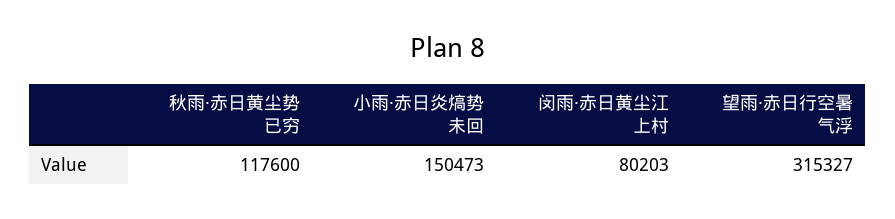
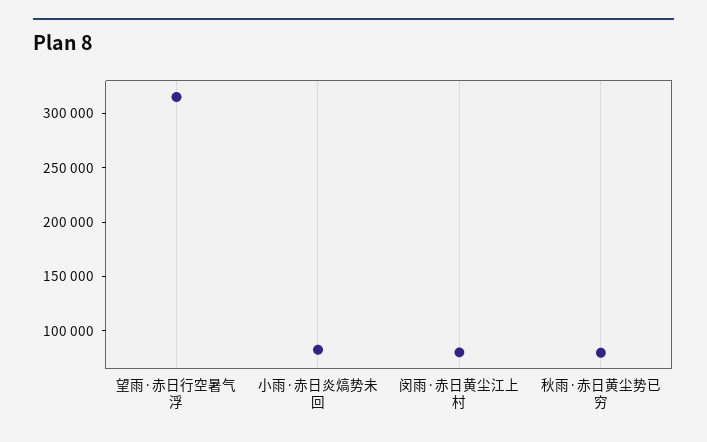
秋雨·赤日黄尘势已穷: 117600 -> 80000
小雨·赤日炎熇势未回: 150473 -> 80000

